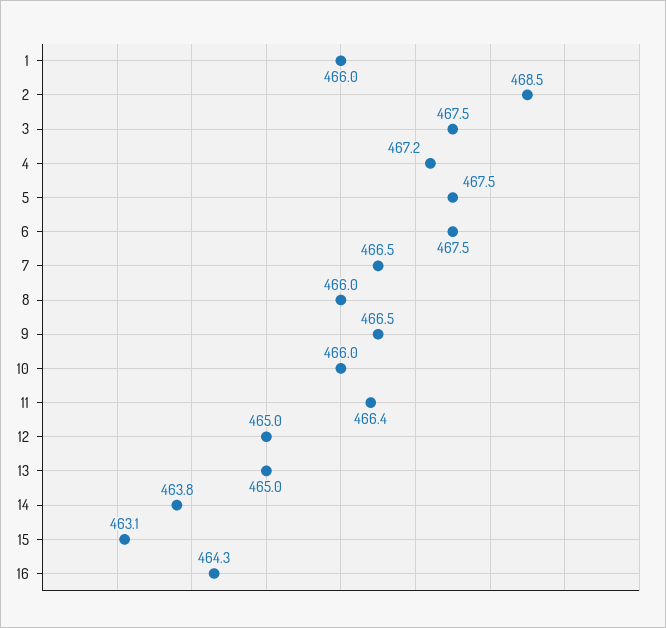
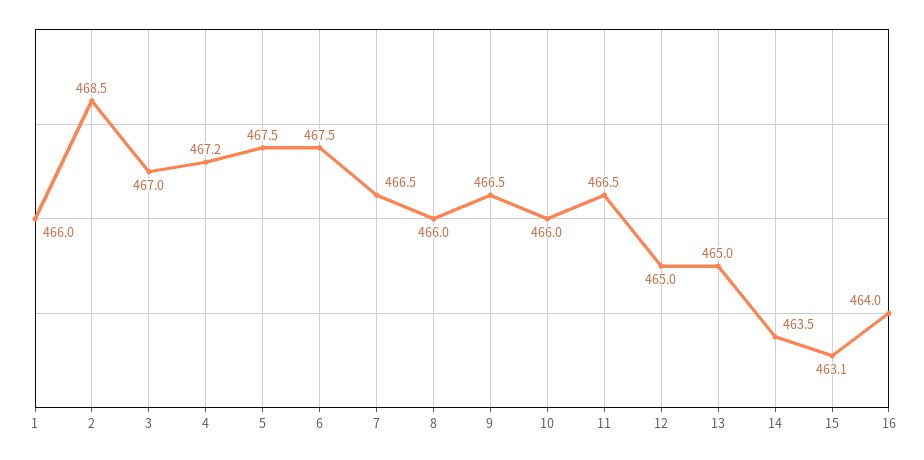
3: 467.5 -> 467
11: 466.4 -> 466.5
14: 463.8 -> 463.5
16: 464.3 -> 464

